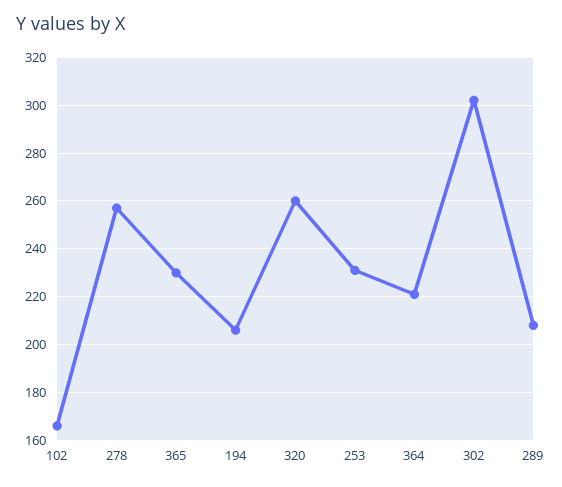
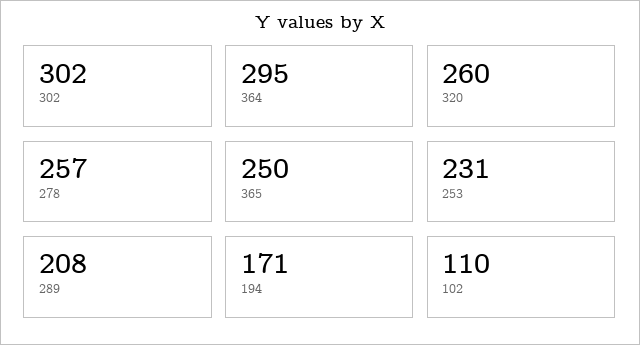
102: 165 -> 110
365: 230 -> 250
194: 205 -> 171
364: 220 -> 295

